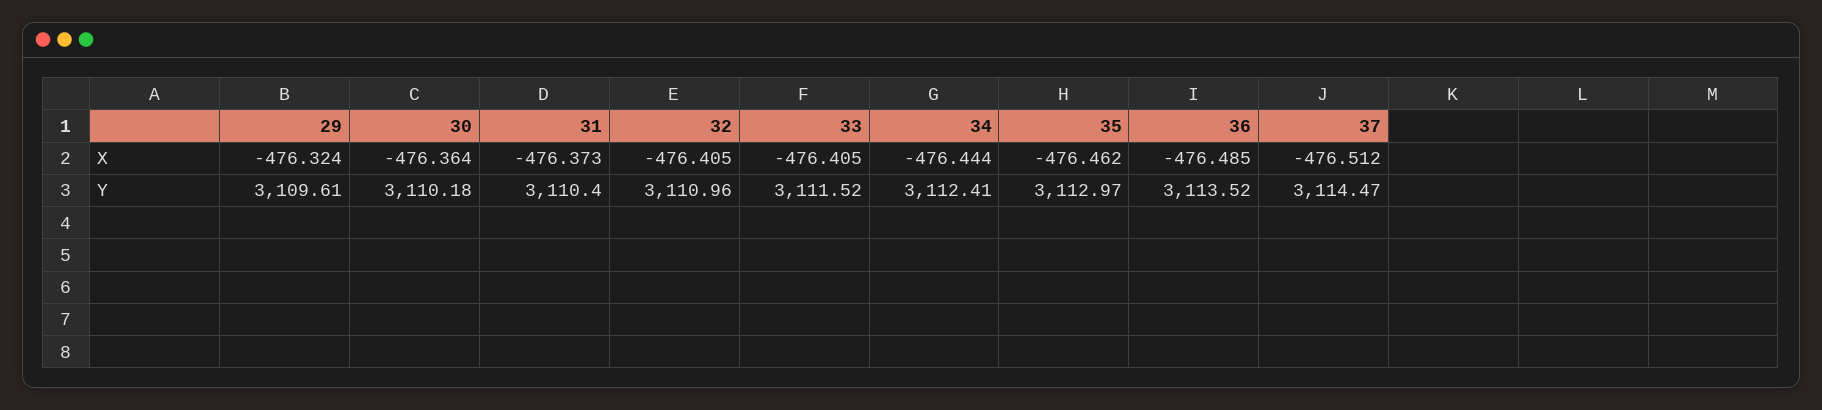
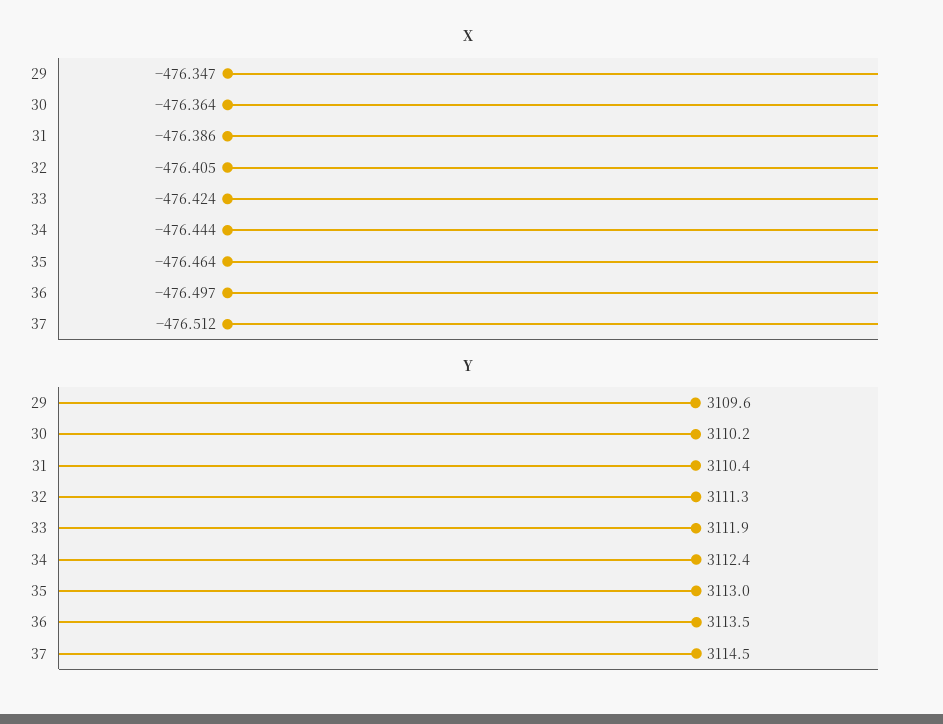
X, 29: -476.324 -> -476.347
X, 31: -476.373 -> -476.386
X, 33: -476.405 -> -476.424
X, 35: -476.462 -> -476.464
X, 36: -476.485 -> -476.497
Y, 32: 3110.96 -> 3111.3
Y, 33: 3111.52 -> 3111.9

